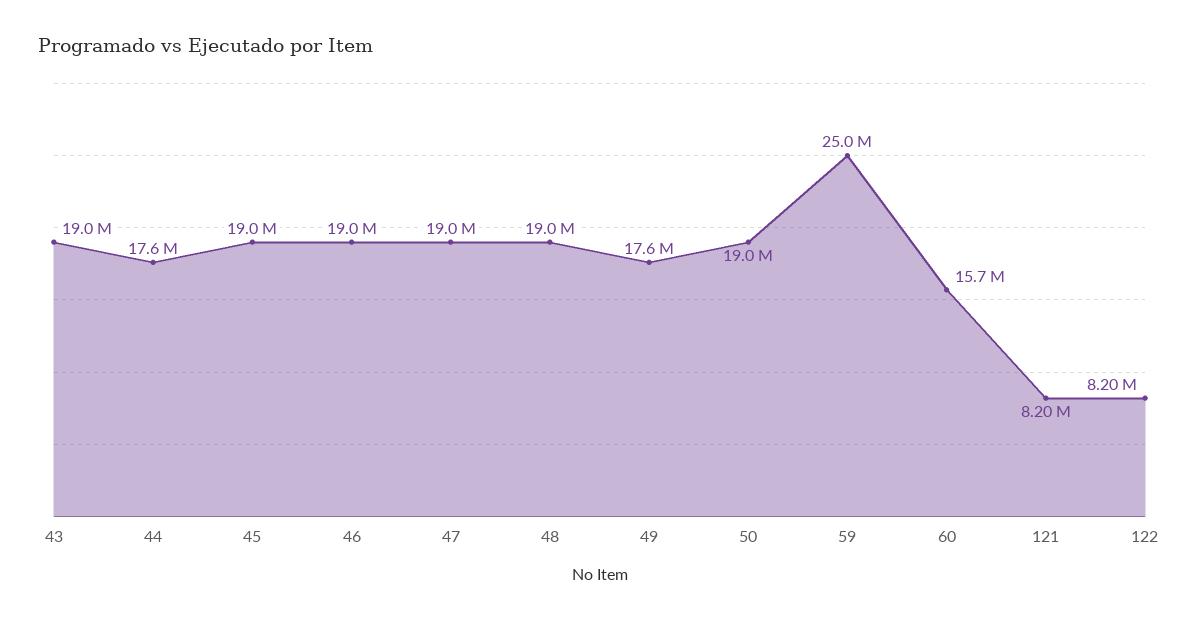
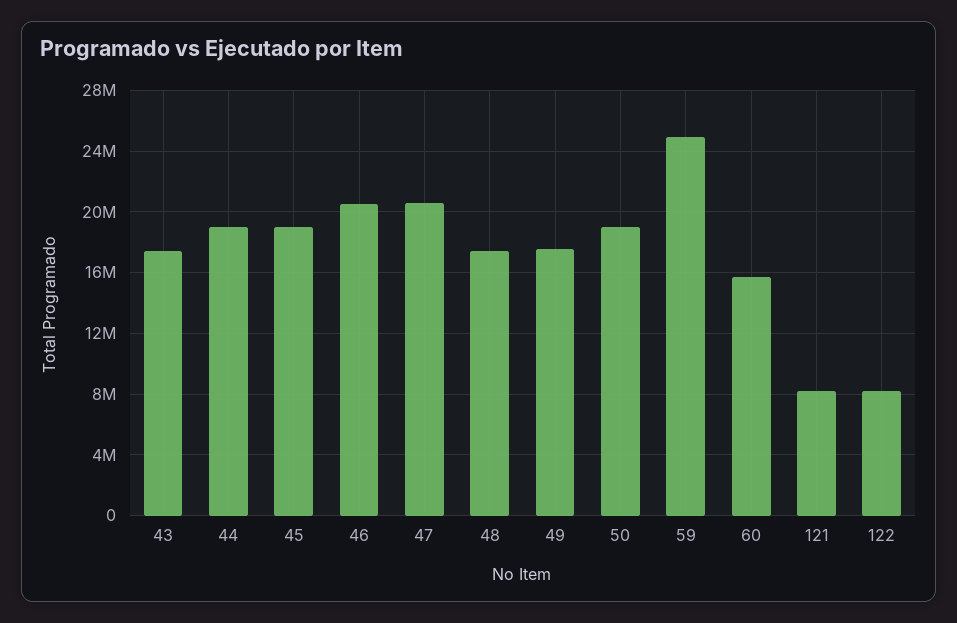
43: 19000000 -> 17500000
44: 17600000 -> 19000000
46: 19000000 -> 20500000
47: 19000000 -> 20500000
48: 19000000 -> 17500000

